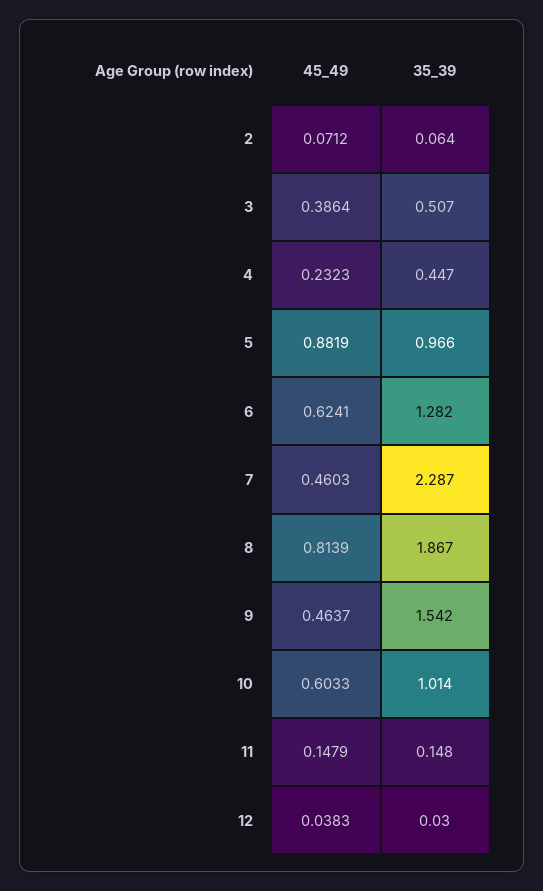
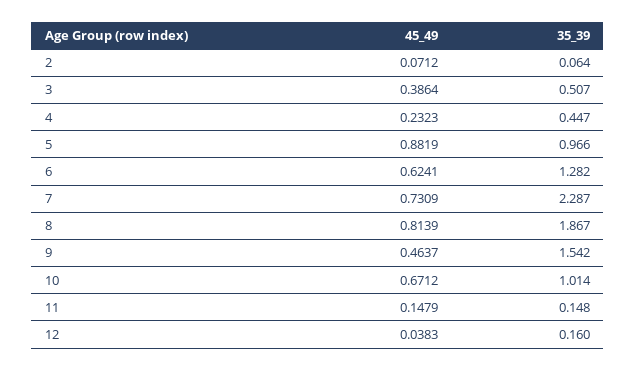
45_49, 7: 0.4603 -> 0.7309
45_49, 10: 0.6033 -> 0.6712
35_39, 12: 0.03 -> 0.16

